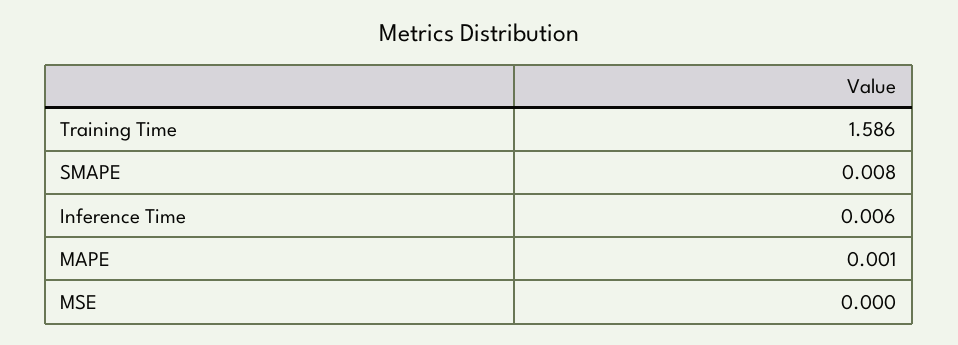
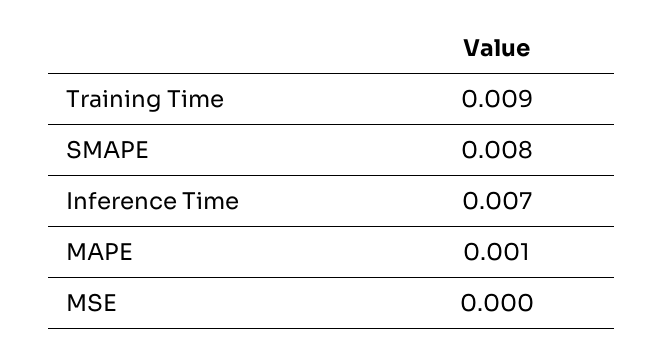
Training Time: 1.586 -> 0.009
Inference Time: 0.006 -> 0.007

